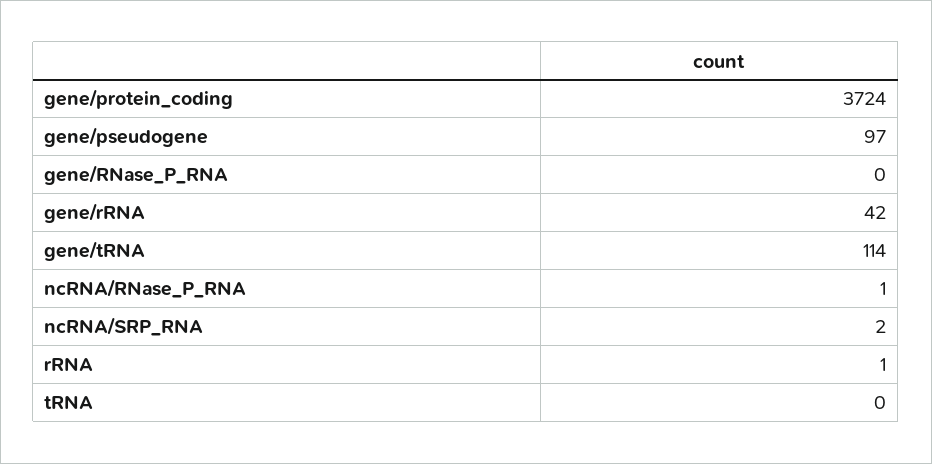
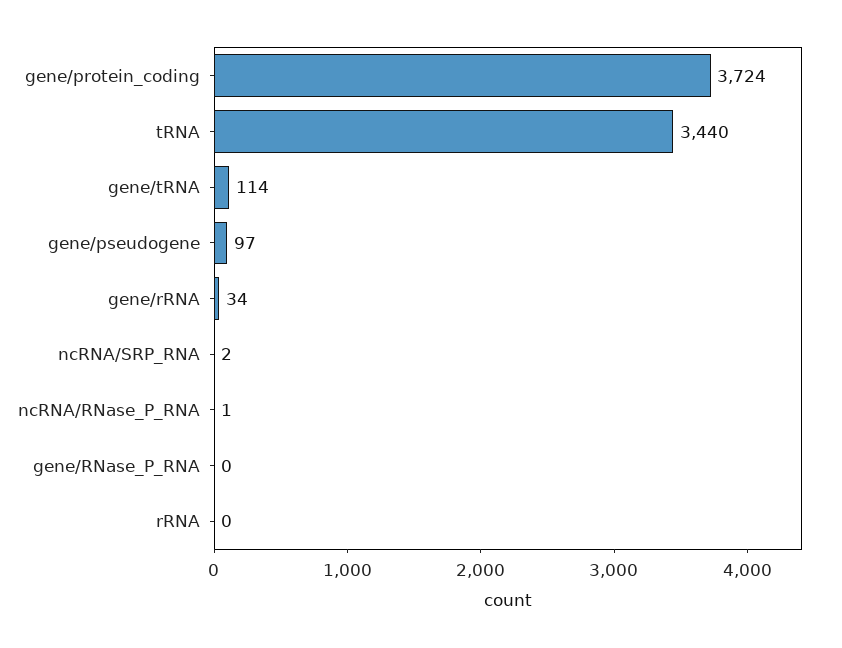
gene/rRNA: 42 -> 34
rRNA: 1 -> 0
tRNA: 0 -> 3440

